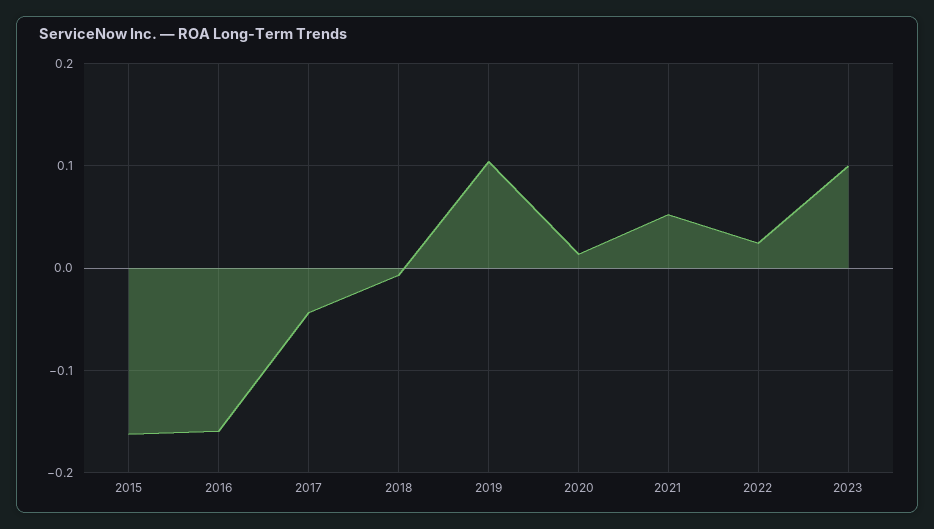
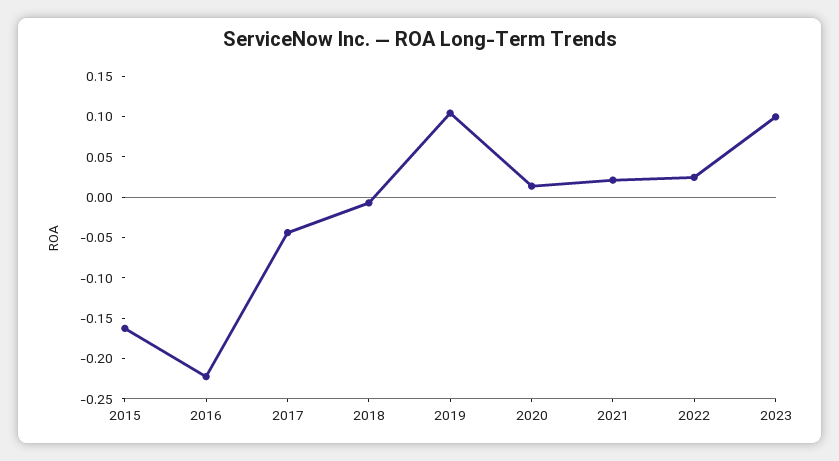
2016: -0.16 -> -0.22
2021: 0.05 -> 0.02

